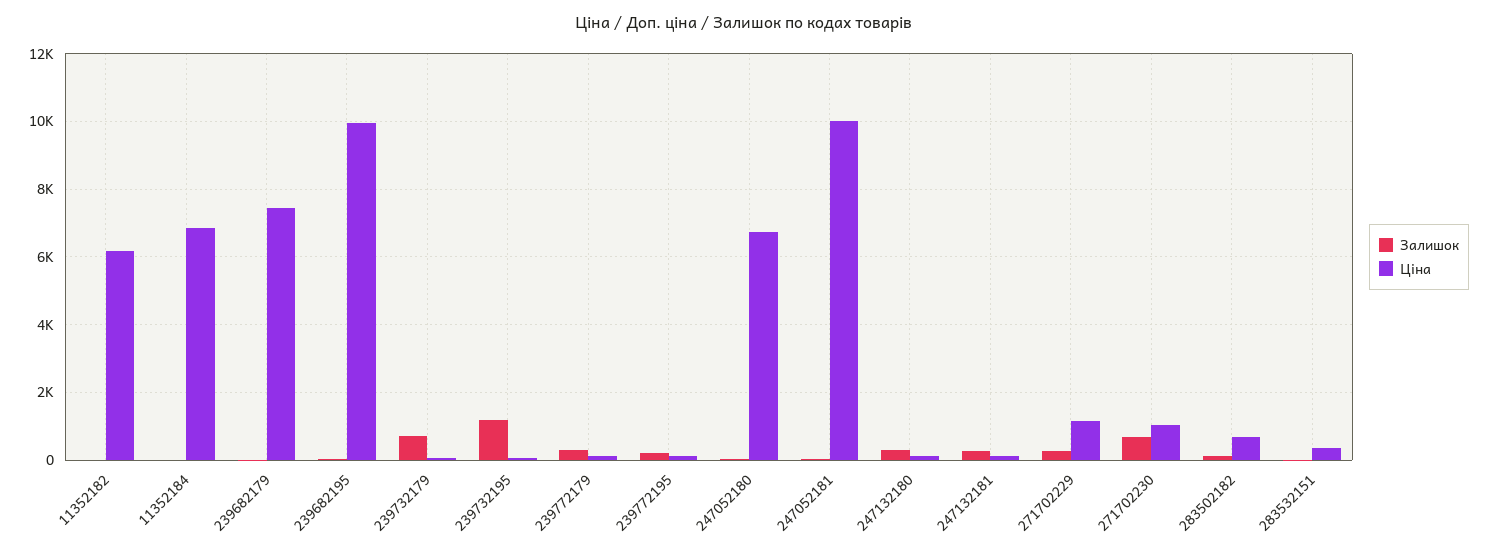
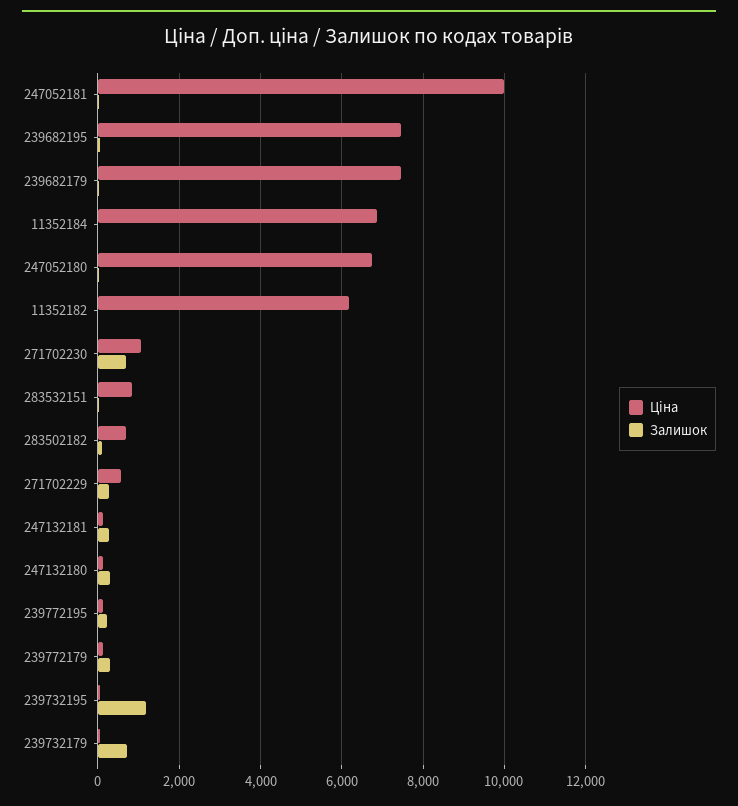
Ціна, 239682195: 10000 -> 7400
Ціна, 271702229: 1200 -> 600
Ціна, 283532151: 400 -> 800

